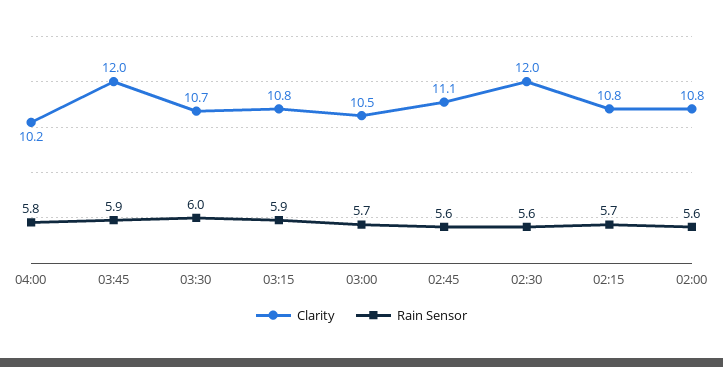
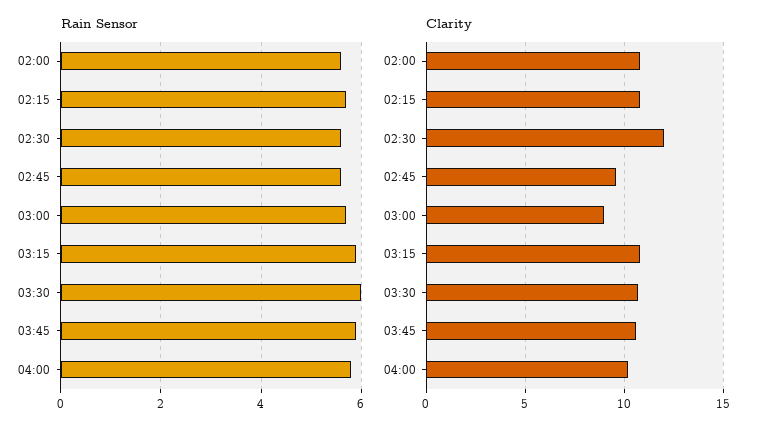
Clarity, 03:45: 12 -> 10.5
Clarity, 03:00: 10.5 -> 9
Clarity, 02:45: 11.1 -> 9.5

